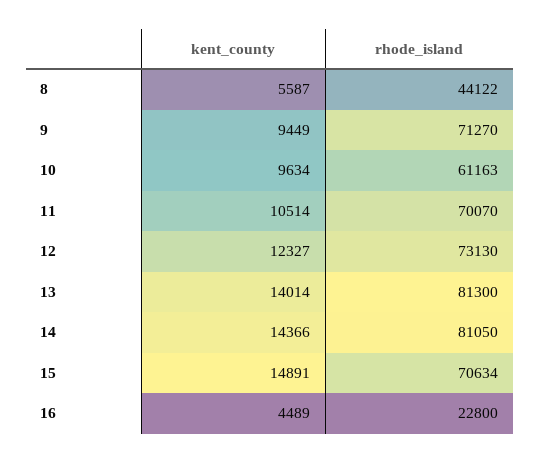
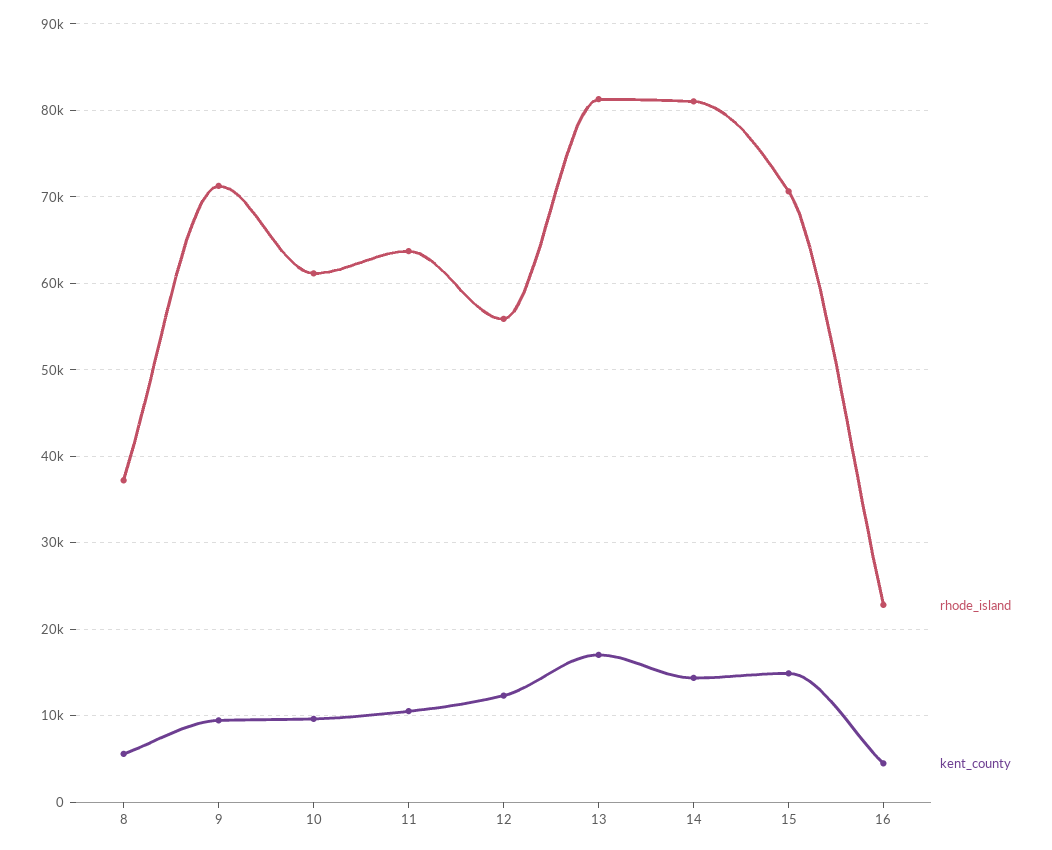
rhode_island, 8: 44122 -> 37000
rhode_island, 11: 70070 -> 64000
rhode_island, 12: 73130 -> 56000
kent_county, 13: 14014 -> 17000

